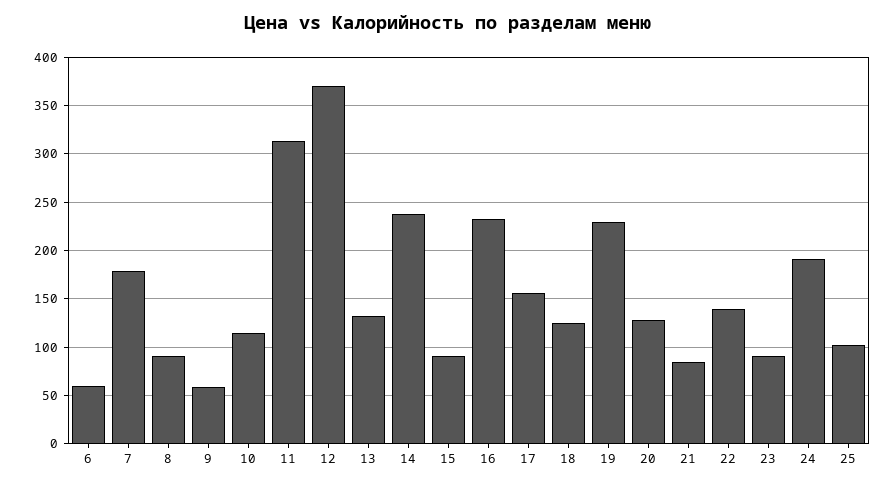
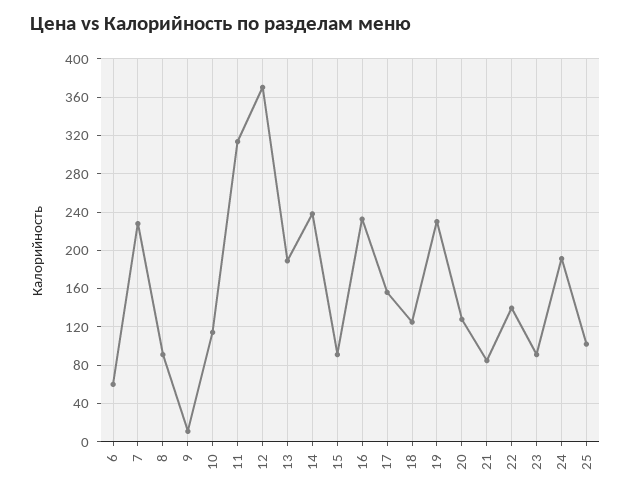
7: 180 -> 230
9: 60 -> 10
13: 130 -> 190

